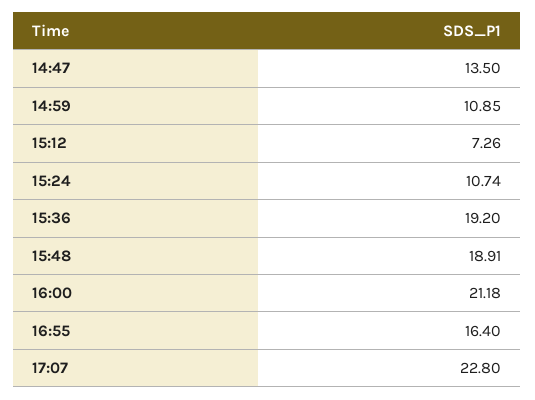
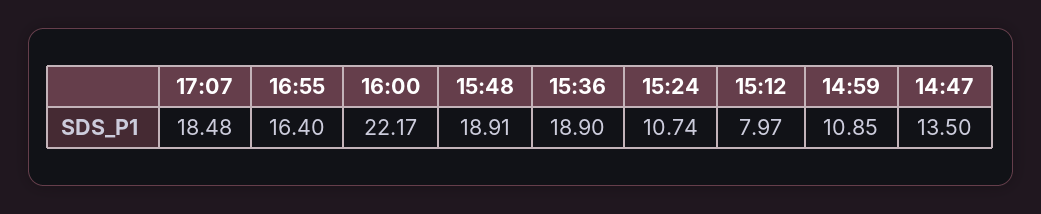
15:12: 7.26 -> 7.97
15:36: 19.2 -> 18.9
16:00: 21.18 -> 22.17
17:07: 22.8 -> 18.48

